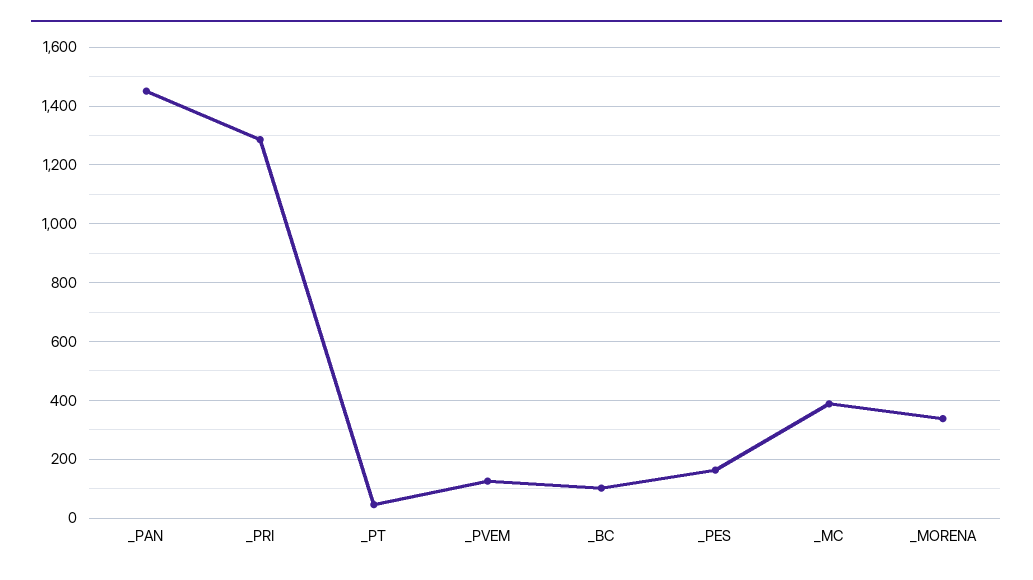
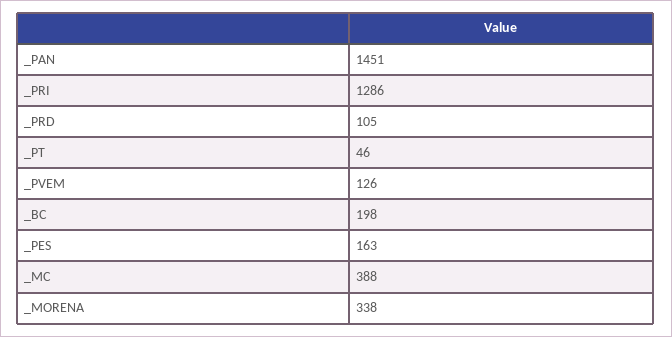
_BC: 100 -> 198
_PRD: none -> 105

